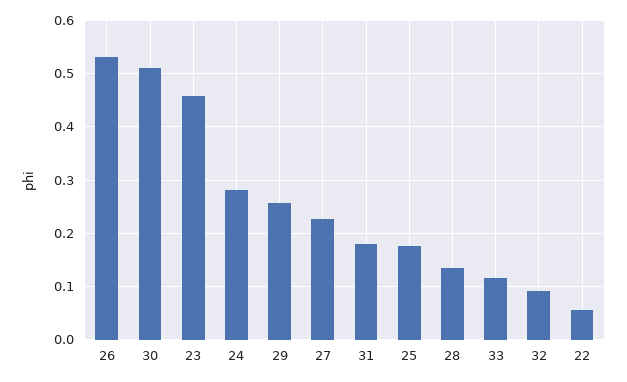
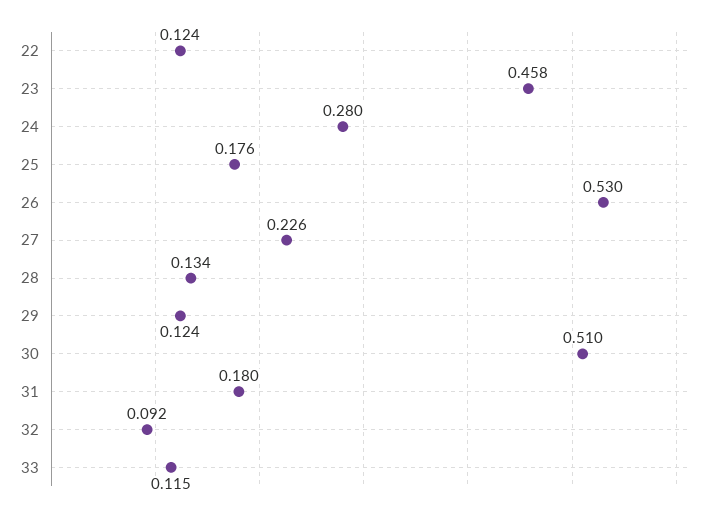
29: 0.26 -> 0.124
22: 0.06 -> 0.124

